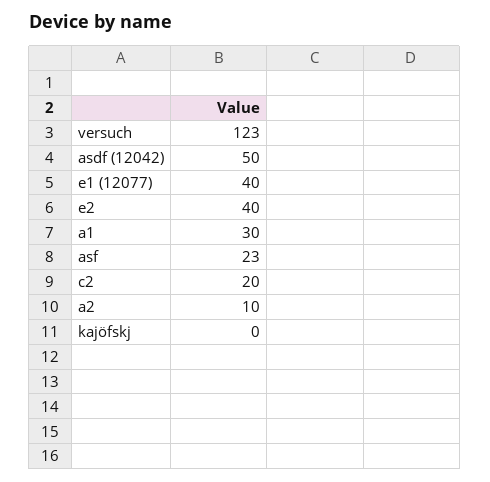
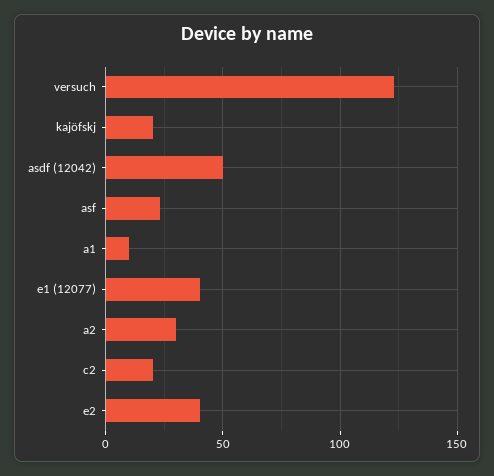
a1: 30 -> 10
a2: 10 -> 30
kajöfskj: 0 -> 20

